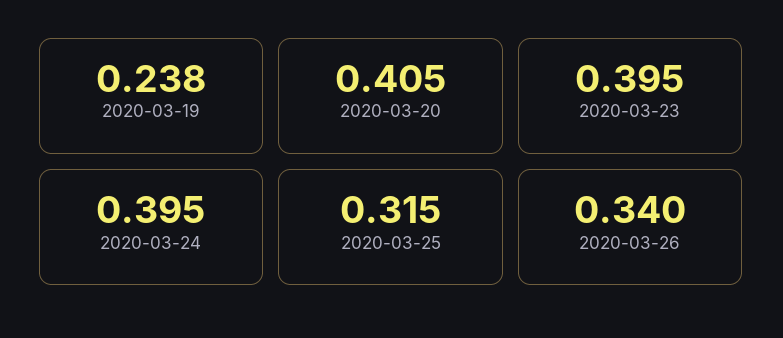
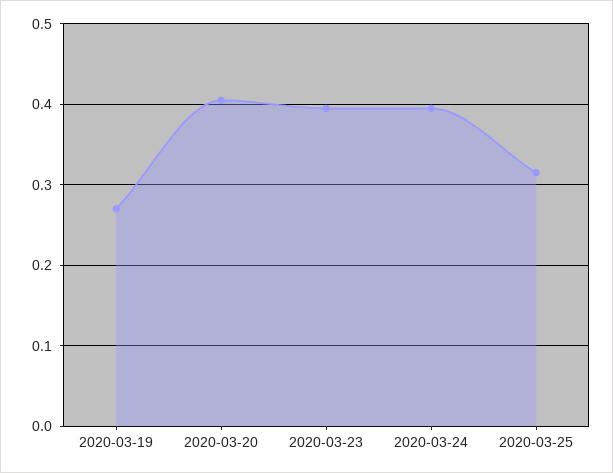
2020-03-19: 0.238 -> 0.27
2020-03-26: 0.34 -> none

